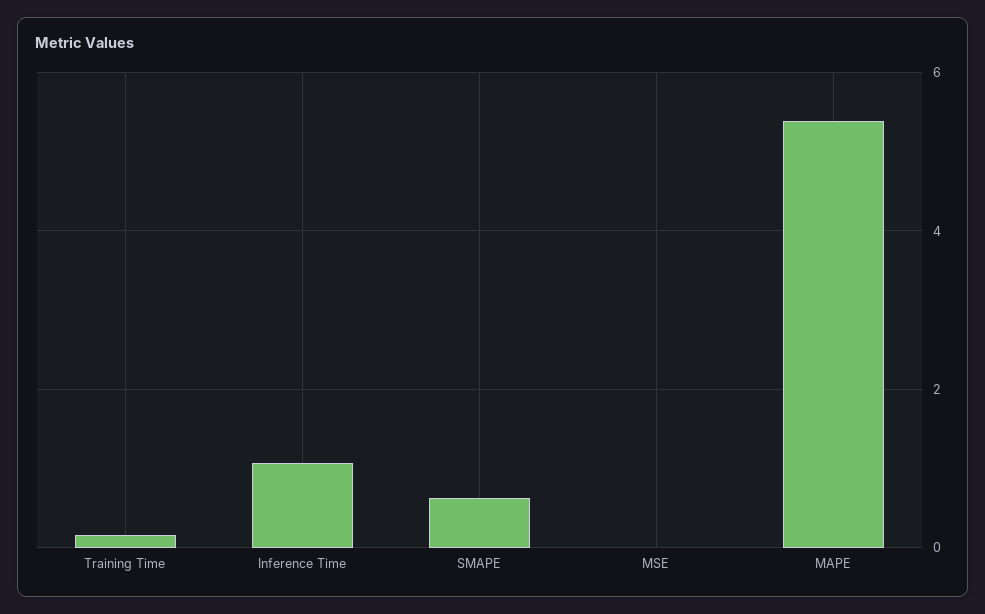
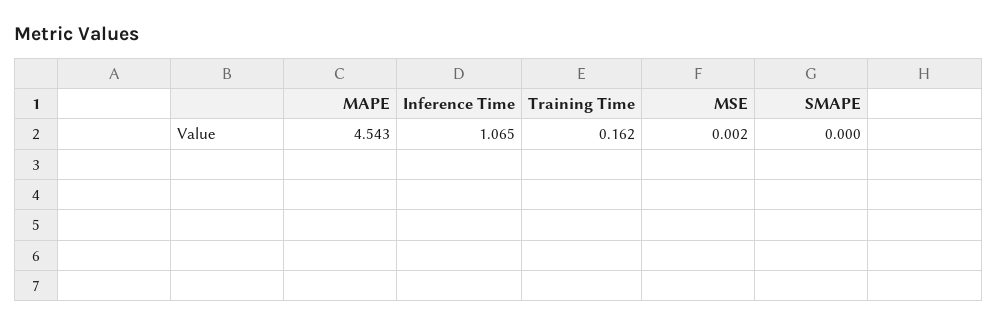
SMAPE: 0.6 -> 0
MAPE: 5.4 -> 4.543

